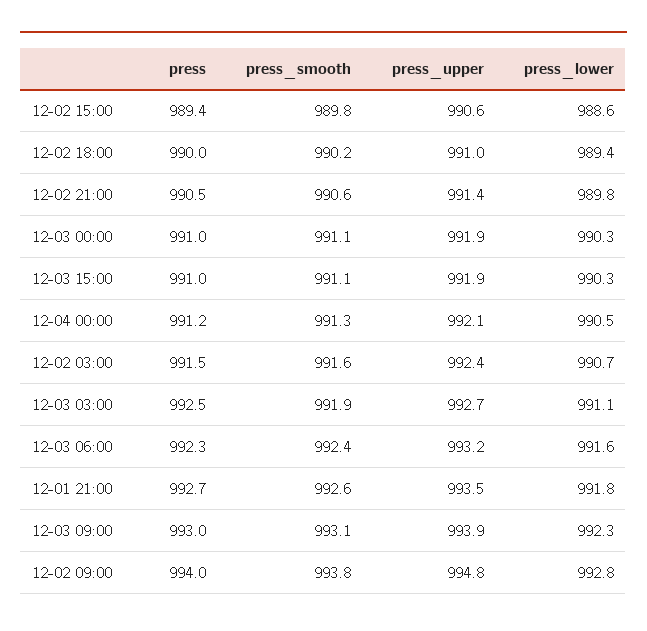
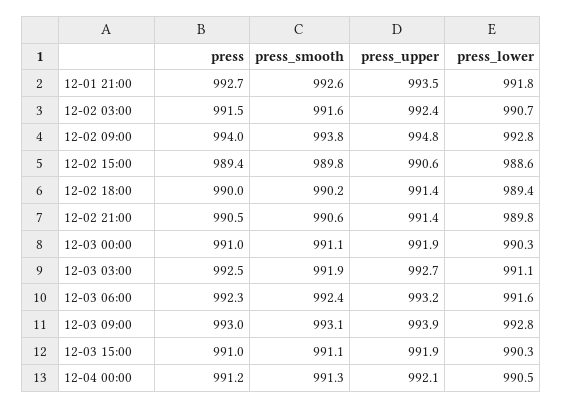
press_upper, 12-02 18:00: 991 -> 991.4
press_lower, 12-03 09:00: 992.3 -> 992.8

